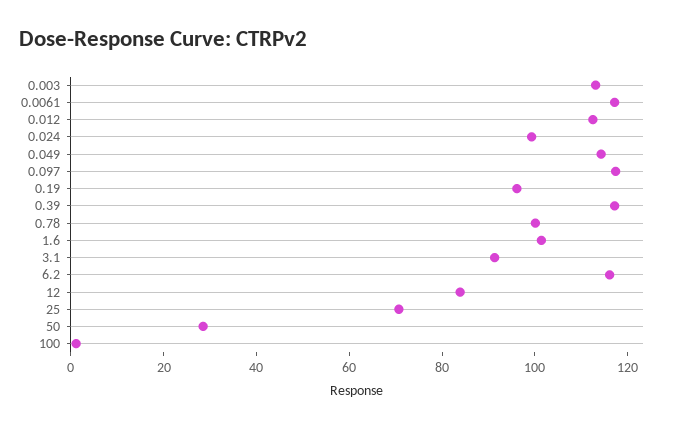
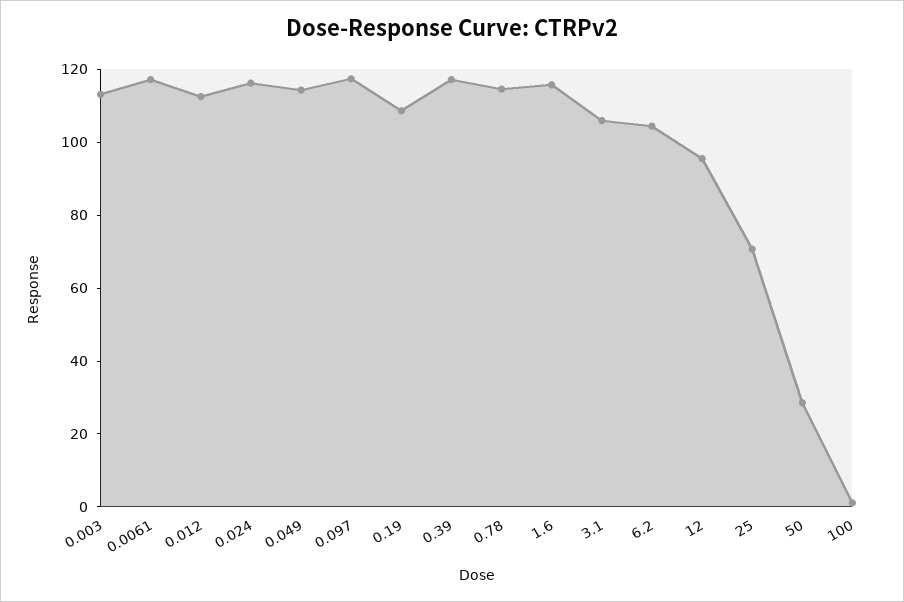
0.024: 100 -> 115
0.19: 95 -> 110
0.78: 100 -> 115
1.6: 100 -> 115
3.1: 90 -> 105
6.2: 115 -> 105
12: 85 -> 95

